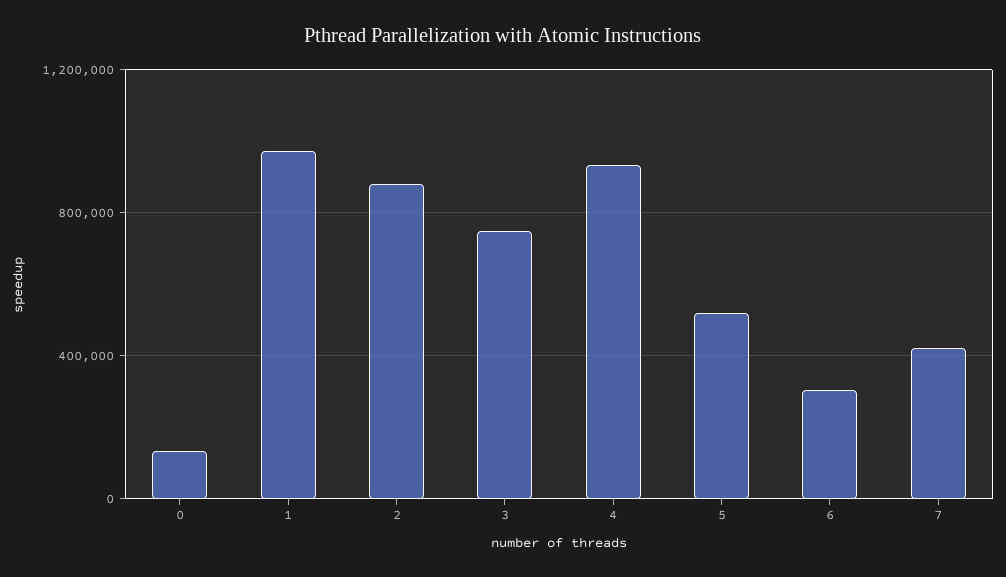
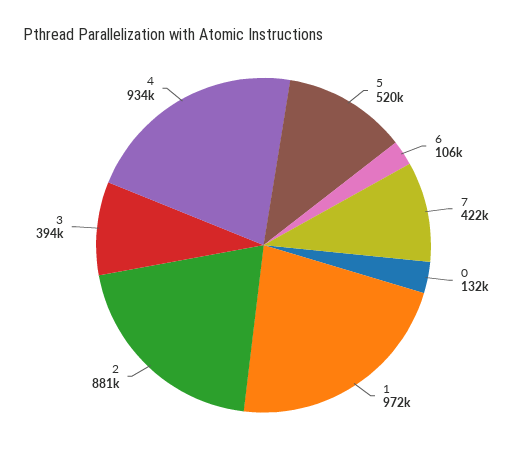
3: 750000 -> 394000
6: 300000 -> 106000

